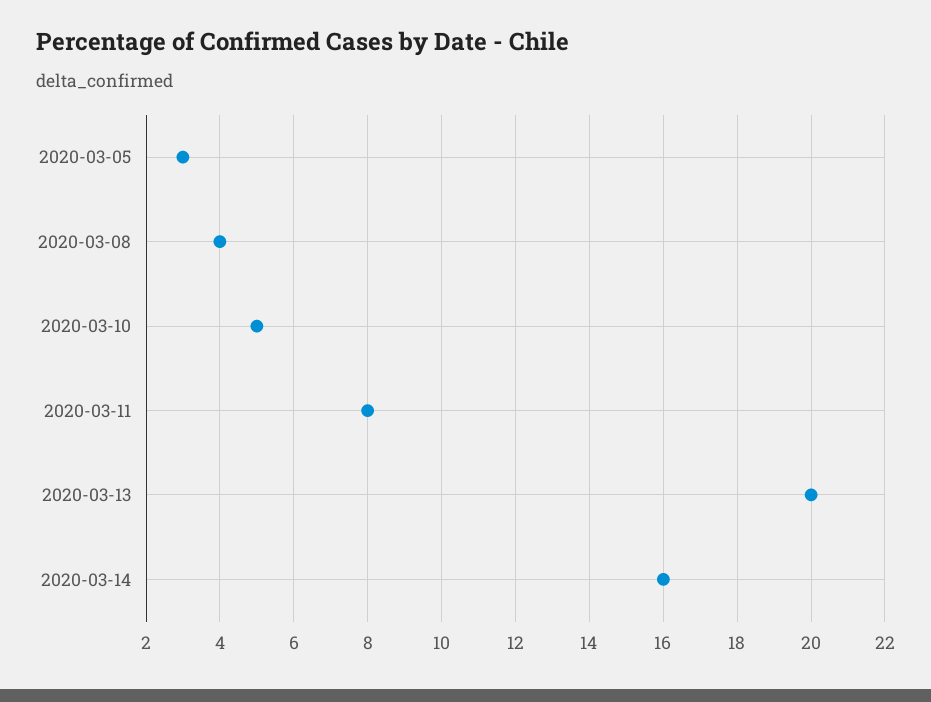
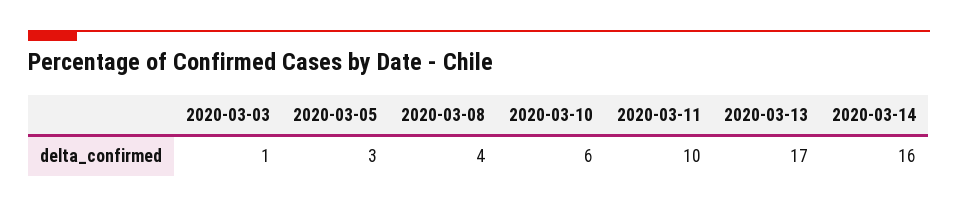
2020-03-10: 5 -> 6
2020-03-11: 8 -> 10
2020-03-13: 20 -> 17
2020-03-03: none -> 1

